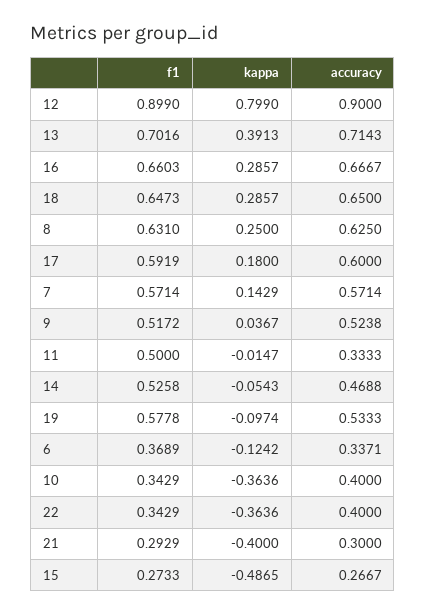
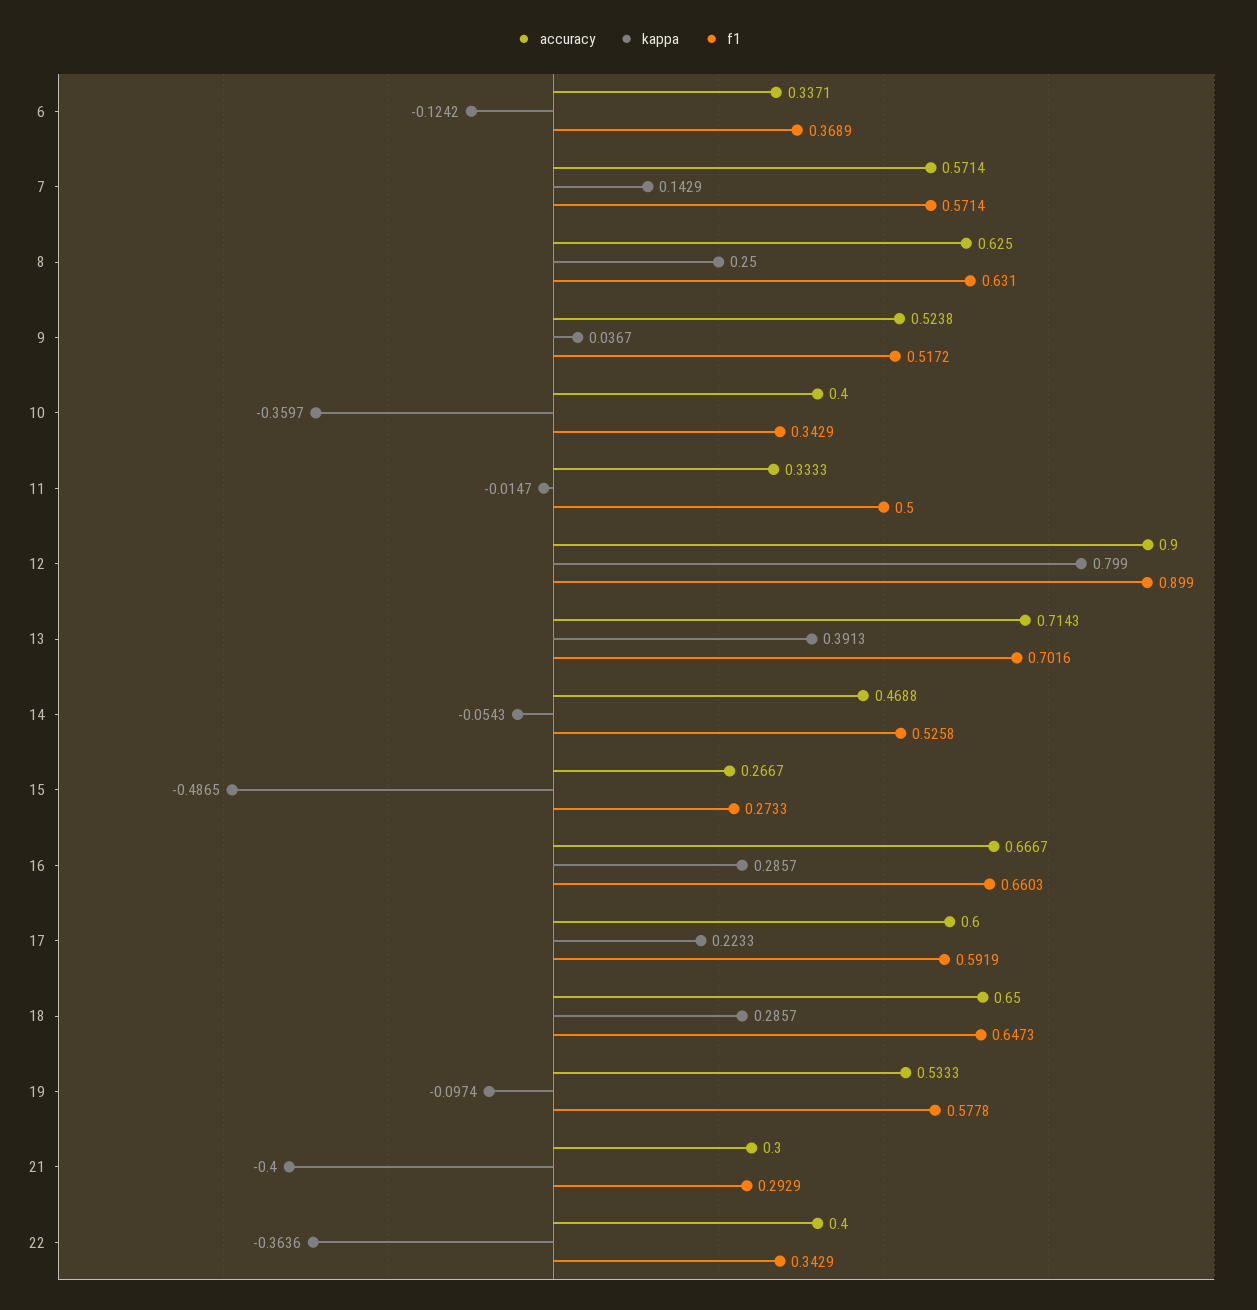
kappa, 17: 0.18 -> 0.2233
kappa, 10: -0.3636 -> -0.3597

